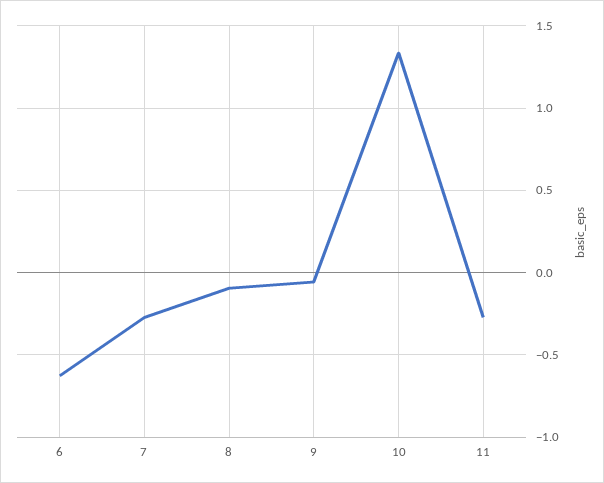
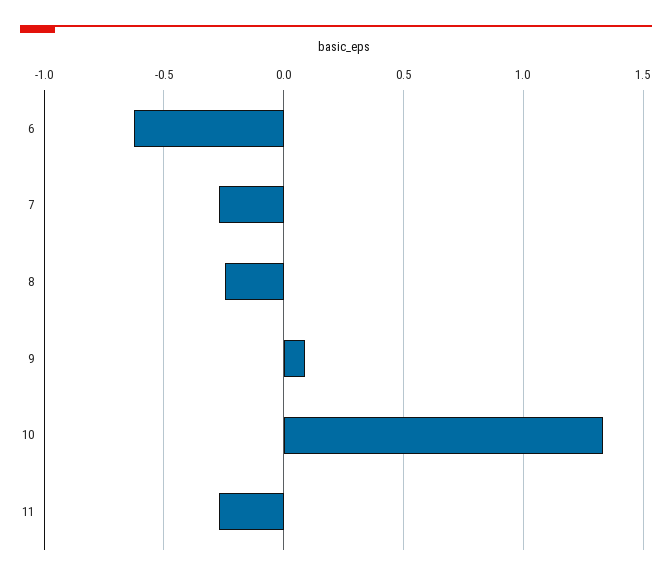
8: -0.1 -> -0.25
9: -0.05 -> 0.1

